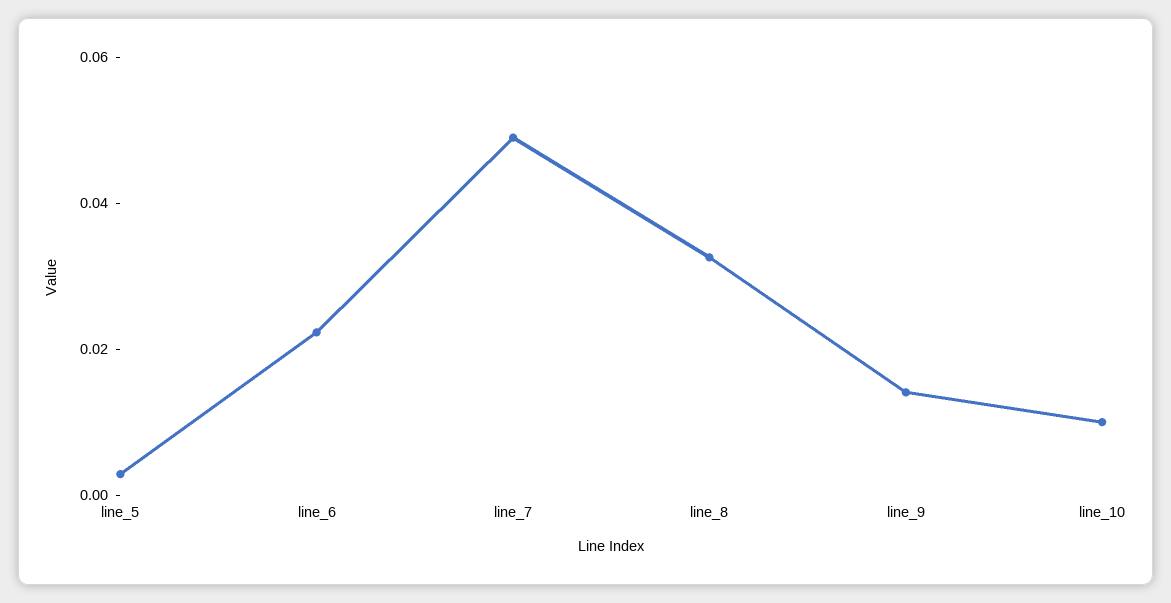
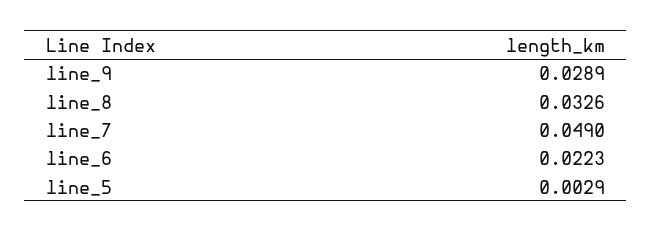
line_9: 0.015 -> 0.0289
line_10: 0.01 -> none

